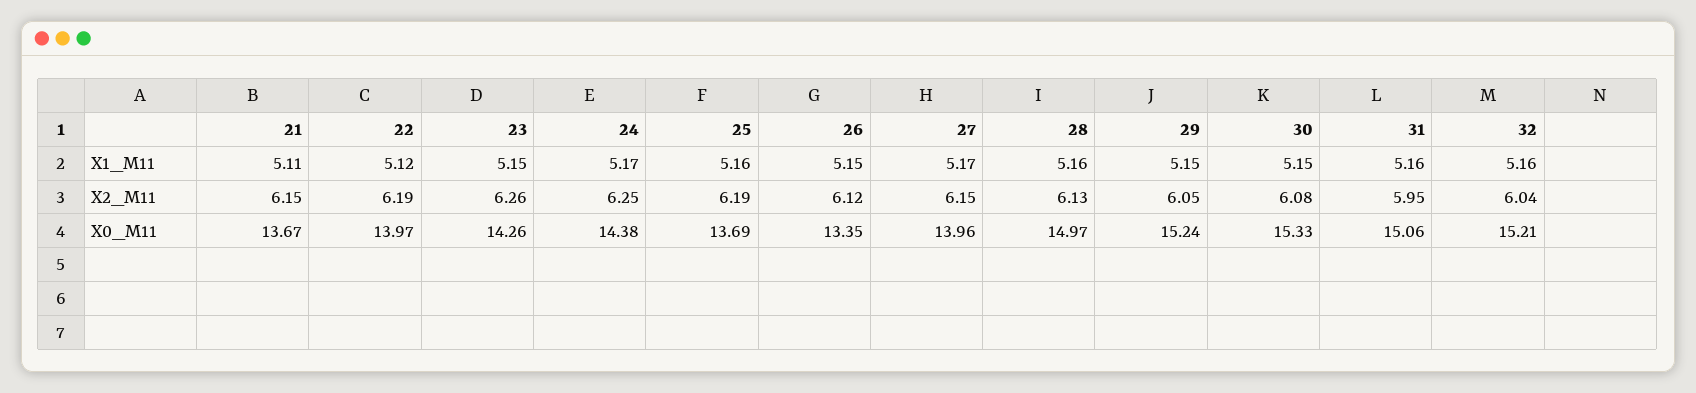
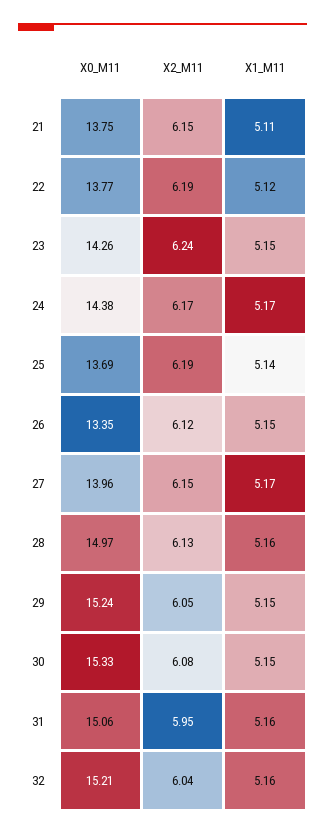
25, X1_M11: 5.16 -> 5.14
23, X2_M11: 6.26 -> 6.24
24, X2_M11: 6.25 -> 6.17
21, X0_M11: 13.67 -> 13.75
22, X0_M11: 13.97 -> 13.77

